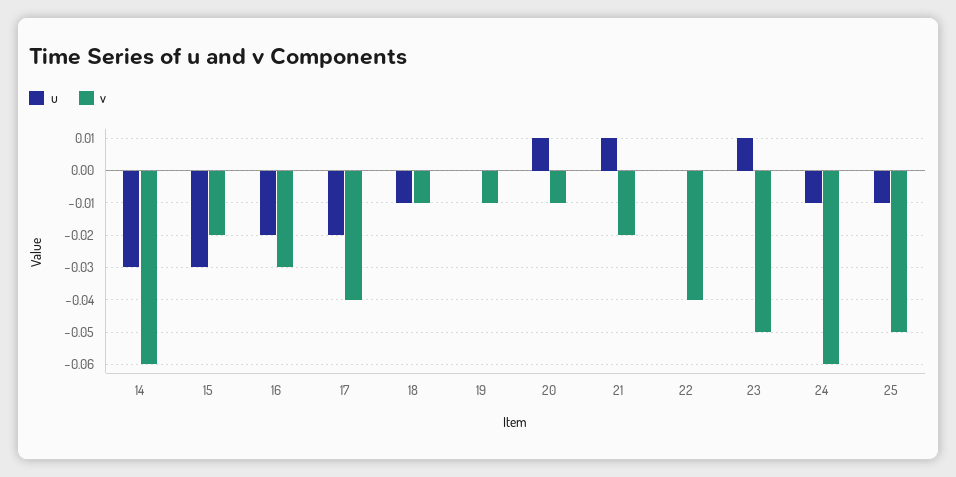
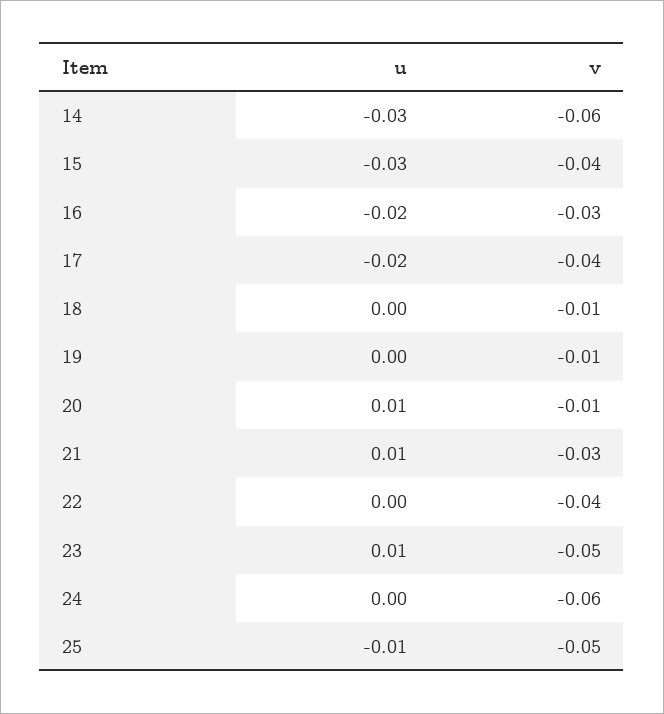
v, 15: -0.02 -> -0.04
u, 18: -0.01 -> 0
v, 21: -0.02 -> -0.03
u, 24: -0.01 -> 0

